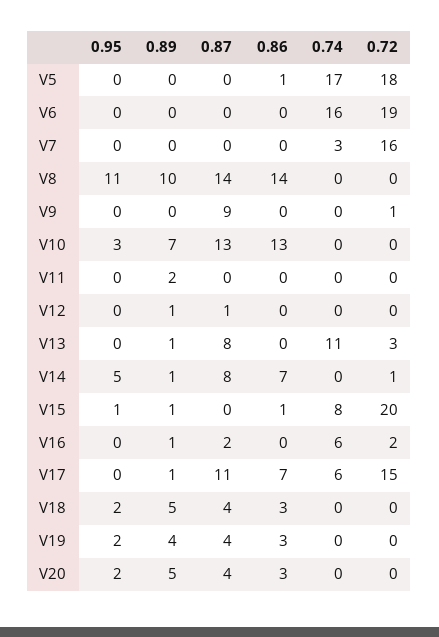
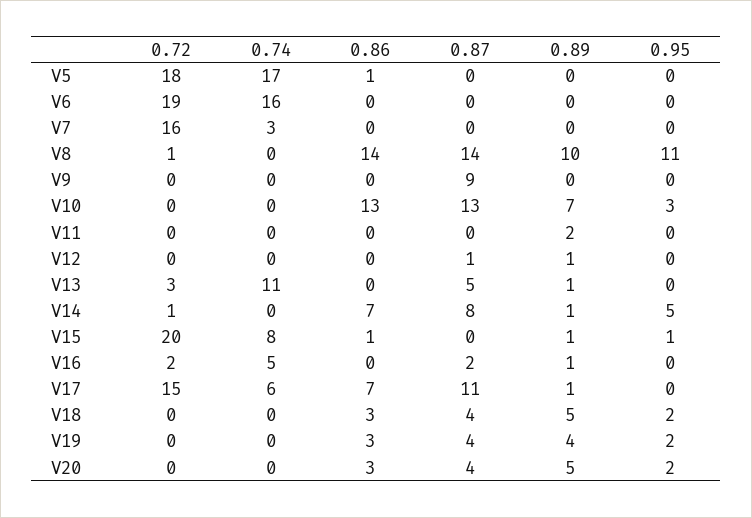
0.72, V8: 0 -> 1
0.72, V9: 1 -> 0
0.87, V13: 8 -> 5
0.74, V16: 6 -> 5

